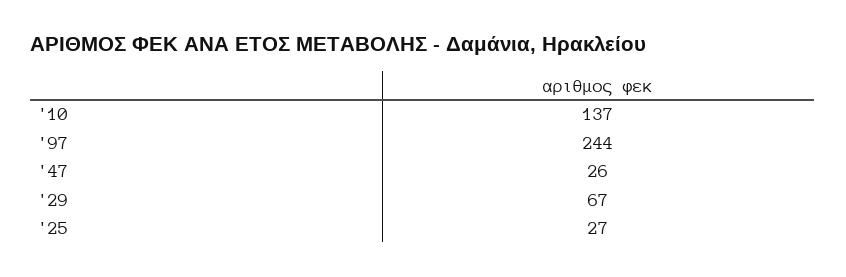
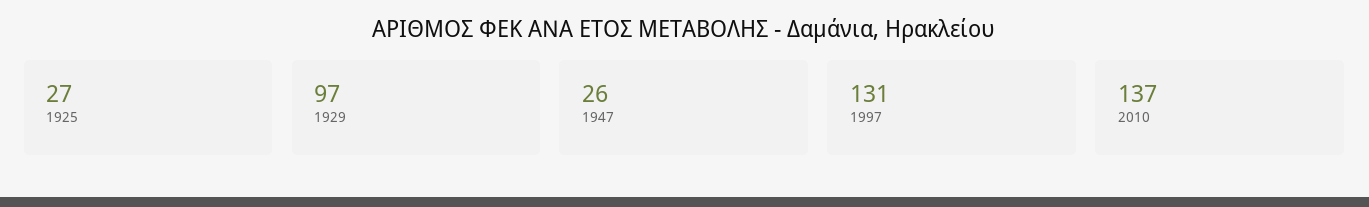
'97: 244 -> 131
'29: 67 -> 97

